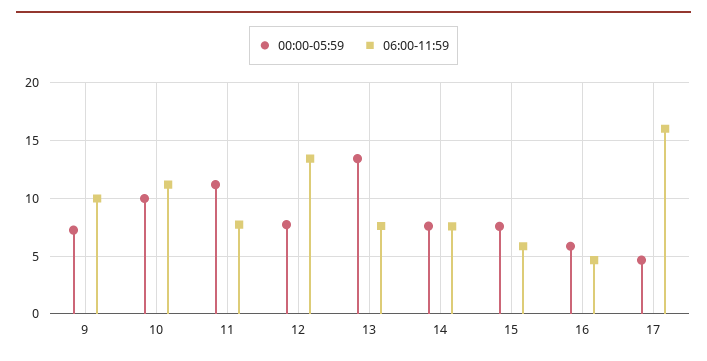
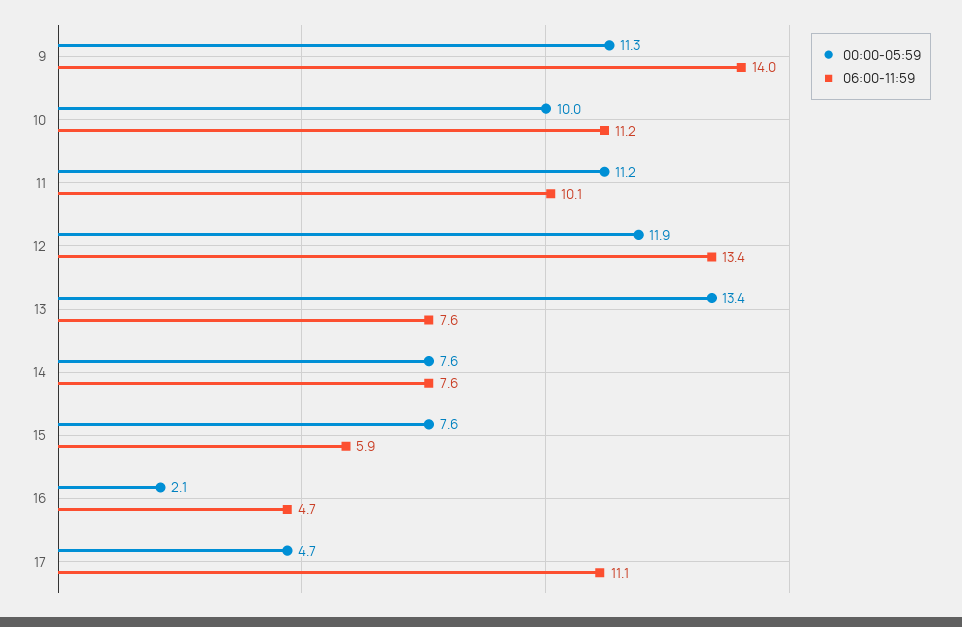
00:00-05:59, 9: 7 -> 11.3
06:00-11:59, 9: 10 -> 14
06:00-11:59, 11: 8 -> 10.1
00:00-05:59, 12: 8 -> 11.9
00:00-05:59, 16: 6 -> 2.1
06:00-11:59, 17: 16 -> 11.1

